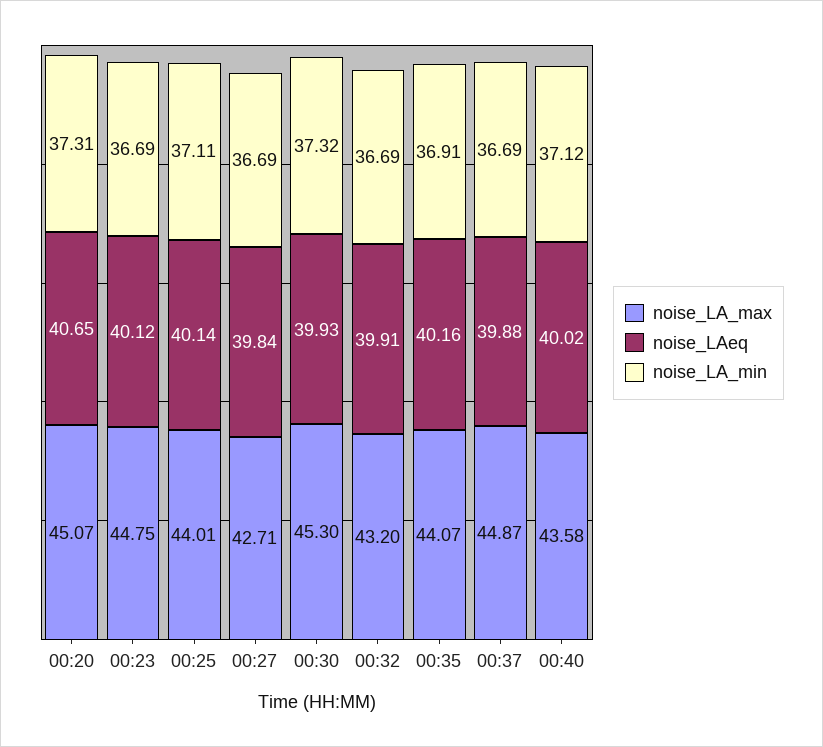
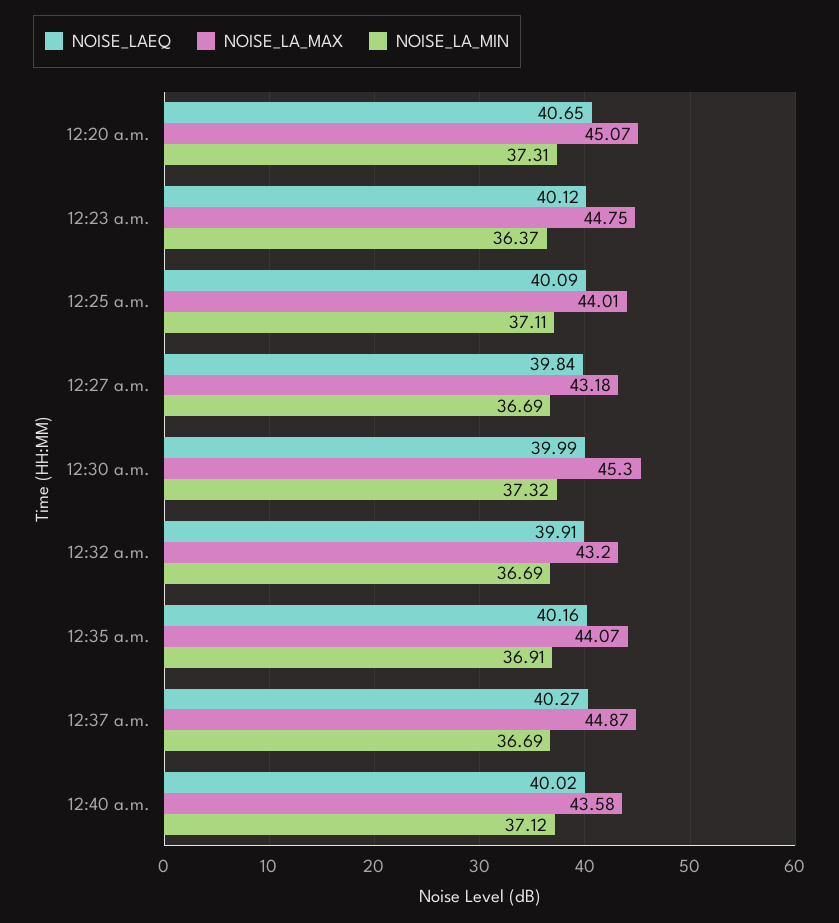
noise_LA_min, 00:23: 36.69 -> 36.37
noise_LAeq, 00:25: 40.14 -> 40.09
noise_LA_max, 00:27: 42.71 -> 43.18
noise_LAeq, 00:30: 39.93 -> 39.99
noise_LAeq, 00:37: 39.88 -> 40.27

